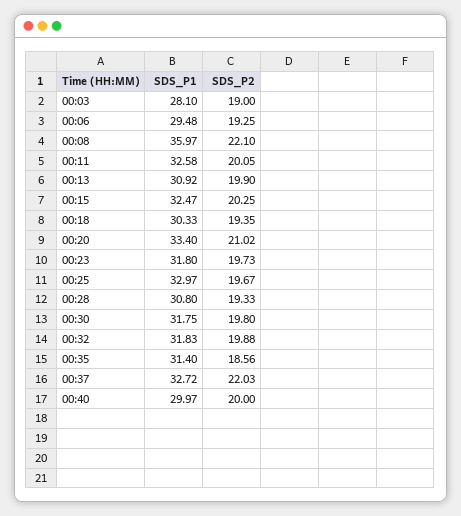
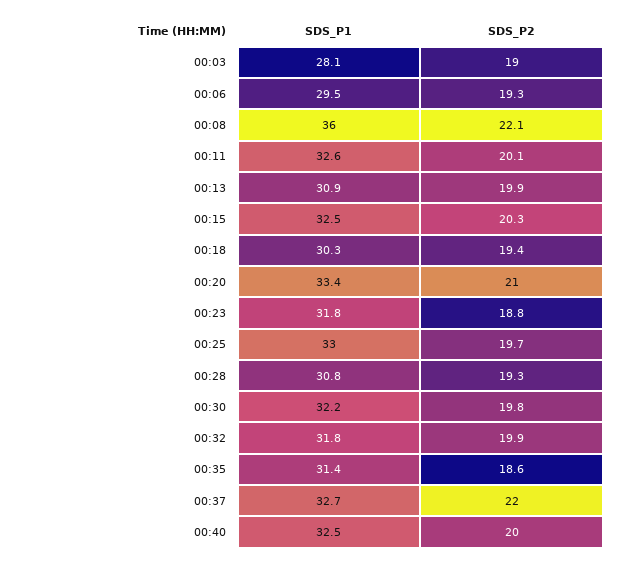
SDS_P2, 00:23: 19.73 -> 18.8
SDS_P1, 00:30: 31.75 -> 32.2
SDS_P1, 00:40: 29.97 -> 32.5

